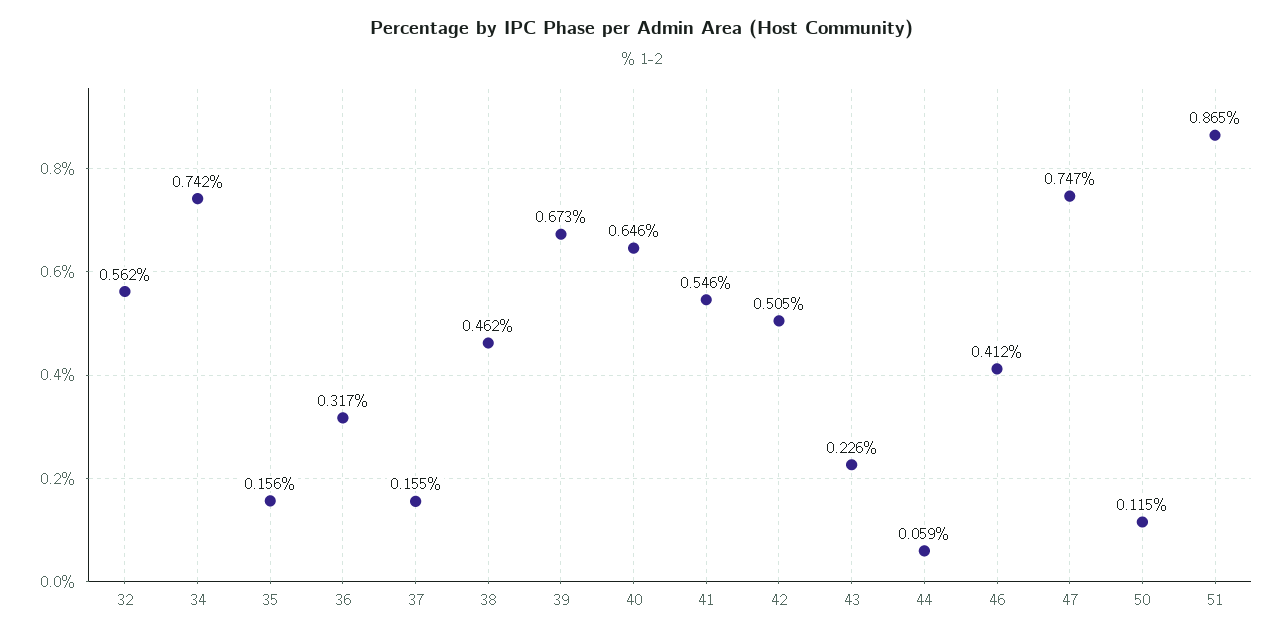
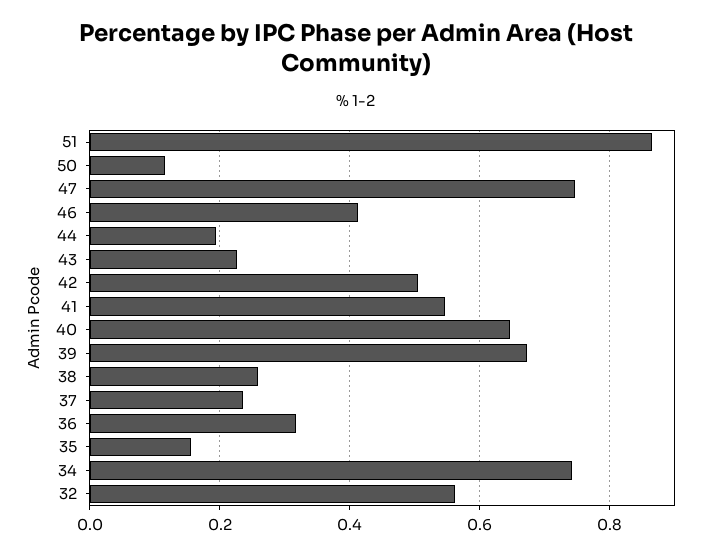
37: 0.155 -> 0.24
38: 0.462 -> 0.26
44: 0.059 -> 0.2

